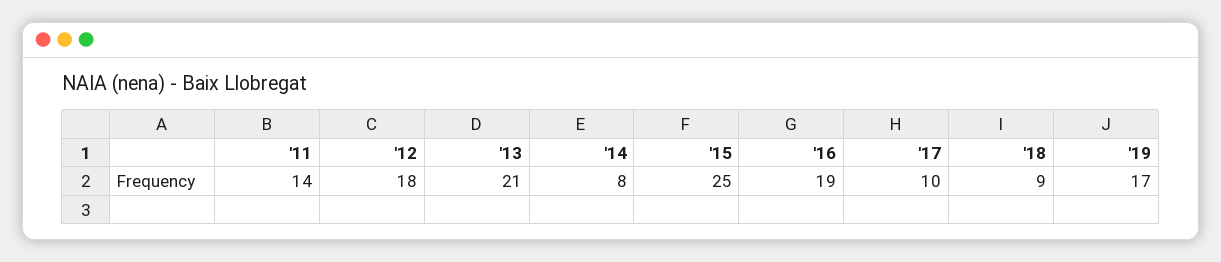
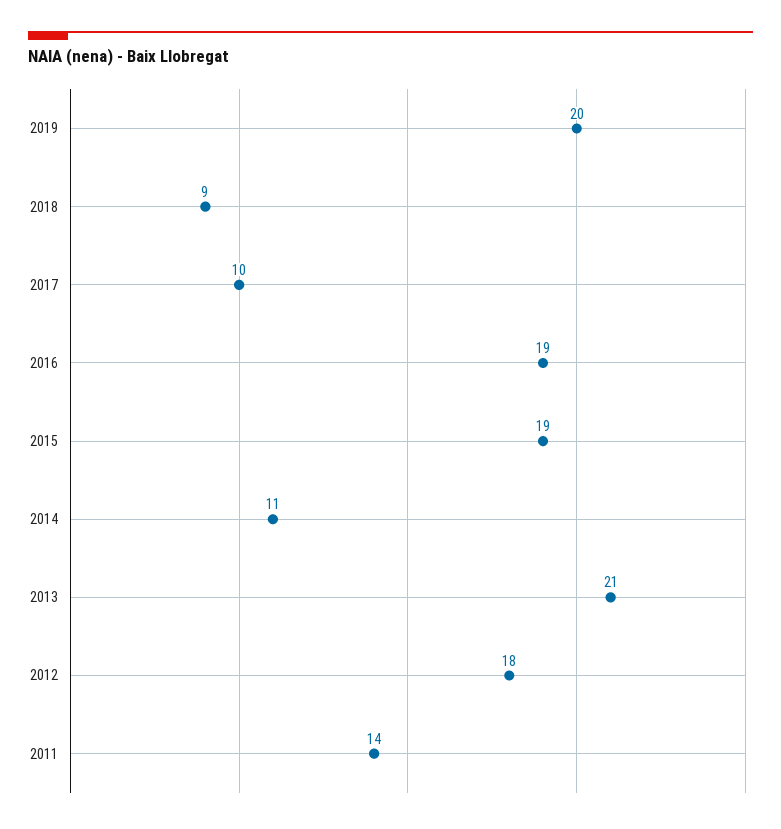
'14: 8 -> 11
'15: 25 -> 19
'19: 17 -> 20

